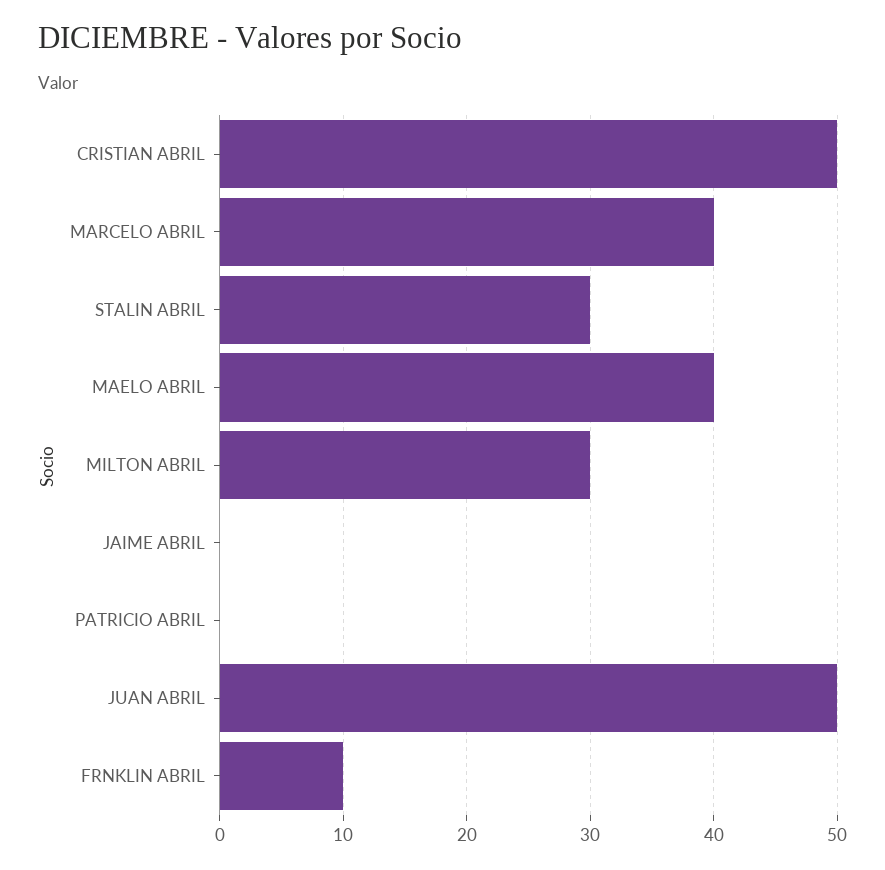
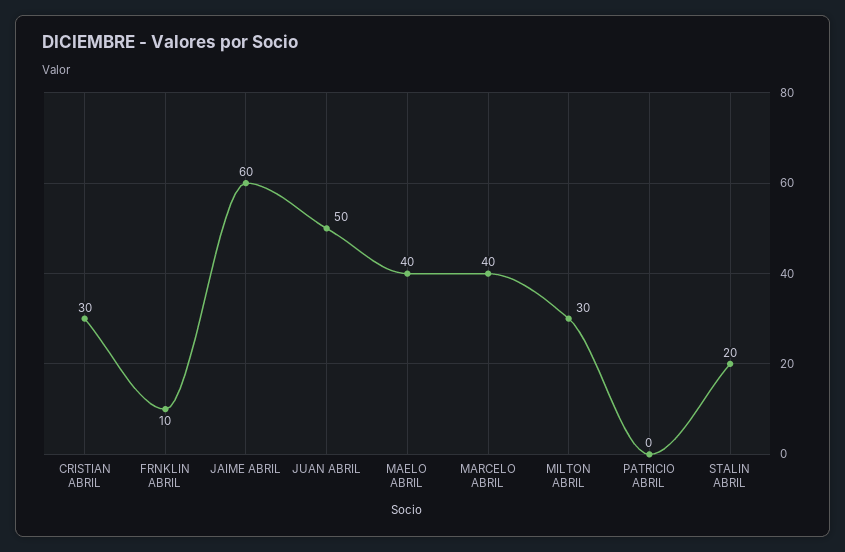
CRISTIAN ABRIL: 50 -> 30
STALIN ABRIL: 30 -> 20
JAIME ABRIL: 0 -> 60

